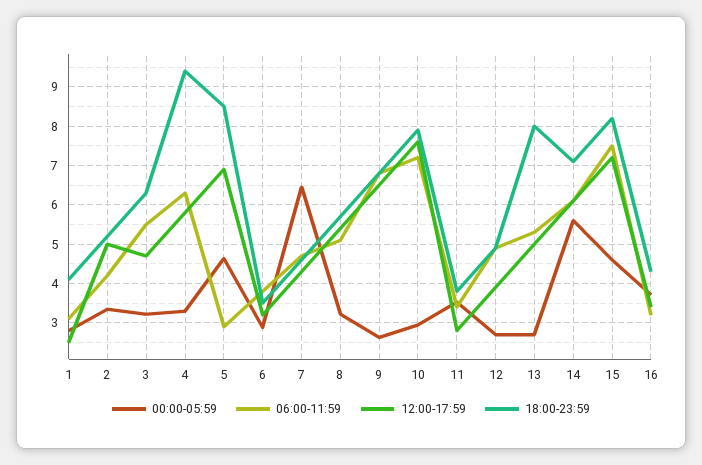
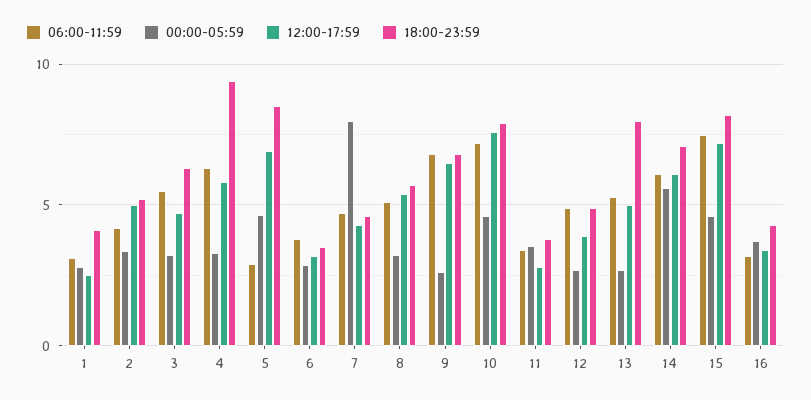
00:00-05:59, 7: 6.4 -> 8
00:00-05:59, 10: 3 -> 4.5

